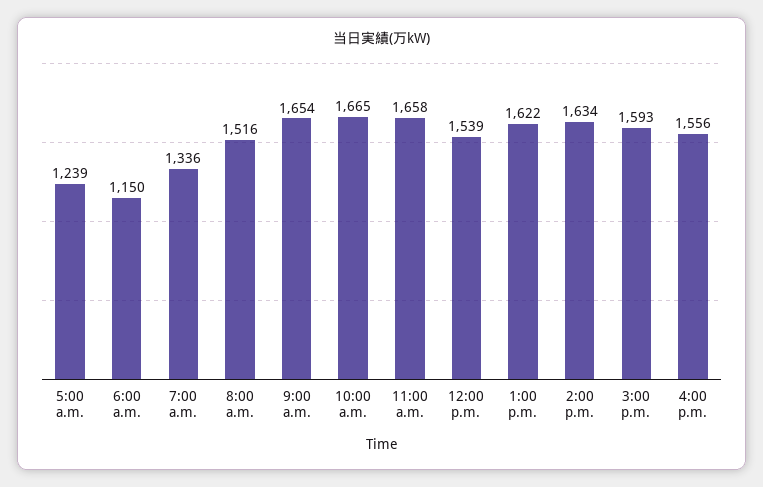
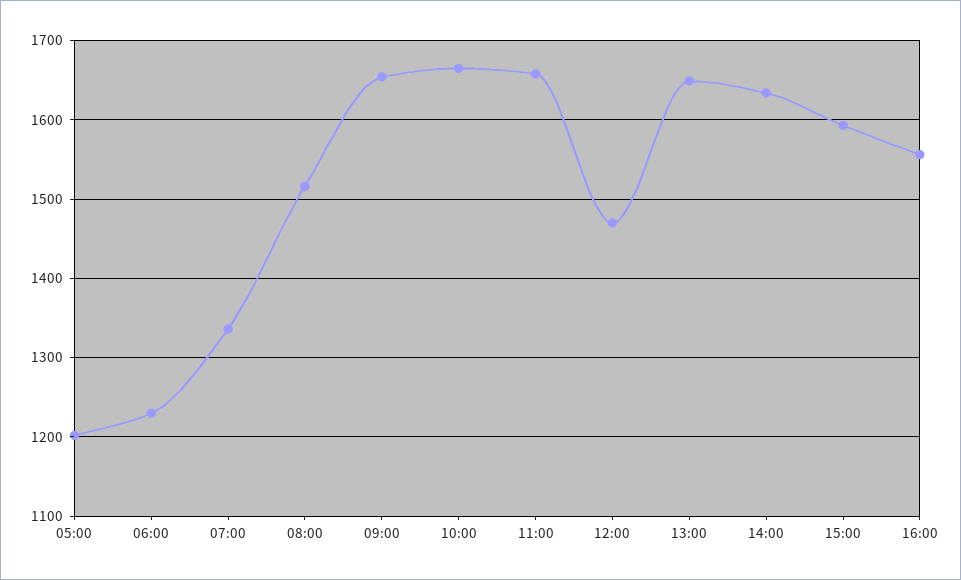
5:00 a.m.: 1239 -> 1200
6:00 a.m.: 1150 -> 1230
12:00 p.m.: 1539 -> 1470
1:00 p.m.: 1622 -> 1650

